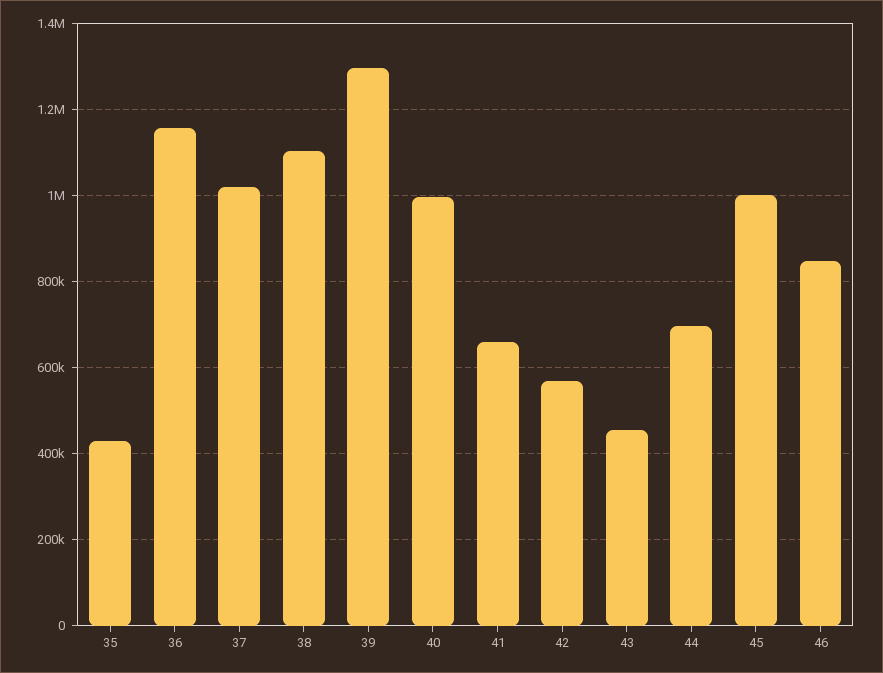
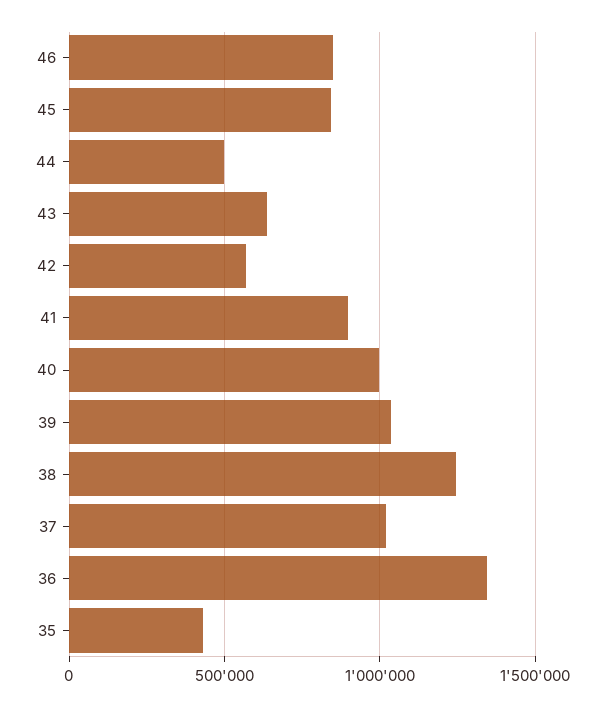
36: 1160000 -> 1350000
38: 1100000 -> 1250000
39: 1300000 -> 1050000
41: 660000 -> 900000
43: 460000 -> 650000
44: 700000 -> 500000
45: 1000000 -> 850000

